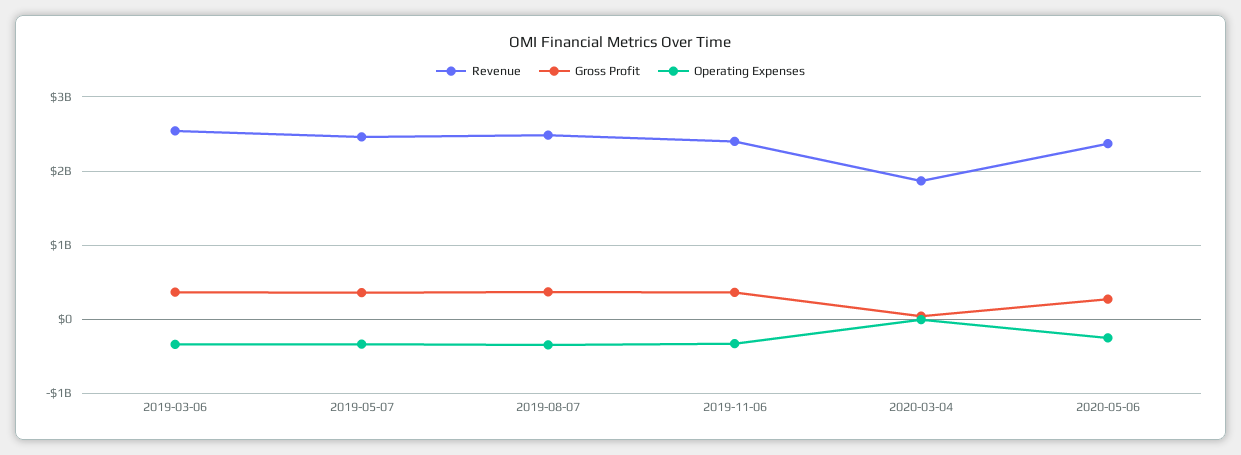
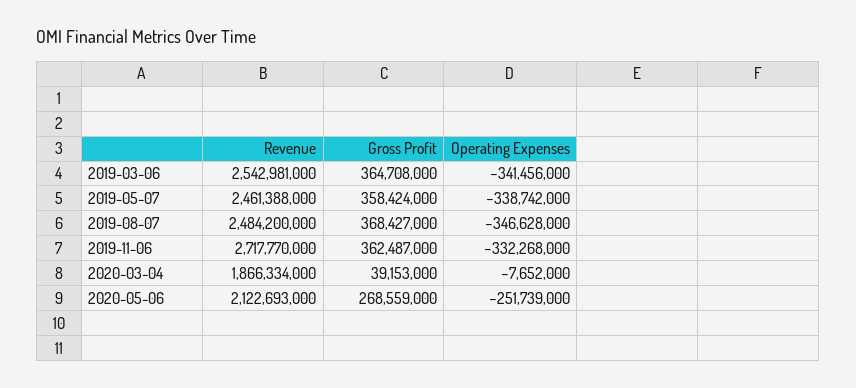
Revenue, 2019-11-06: 2400000000 -> 2717770000
Revenue, 2020-05-06: 2400000000 -> 2122693000

